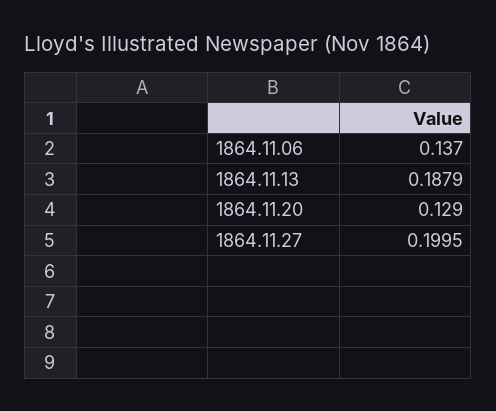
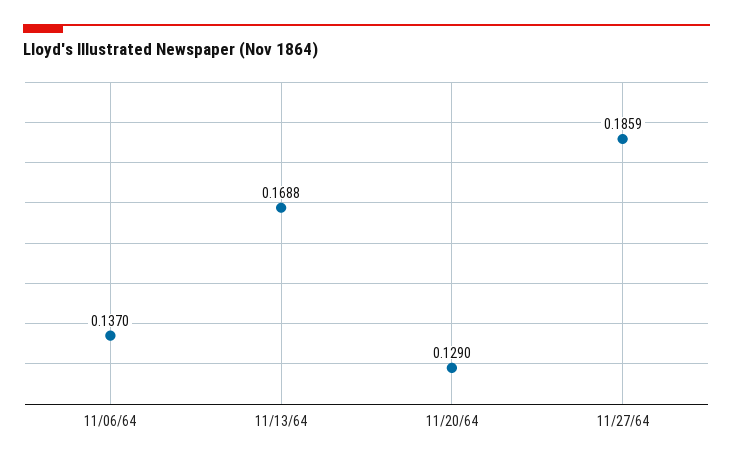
1864.11.13: 0.1879 -> 0.1688
1864.11.27: 0.1995 -> 0.1859

